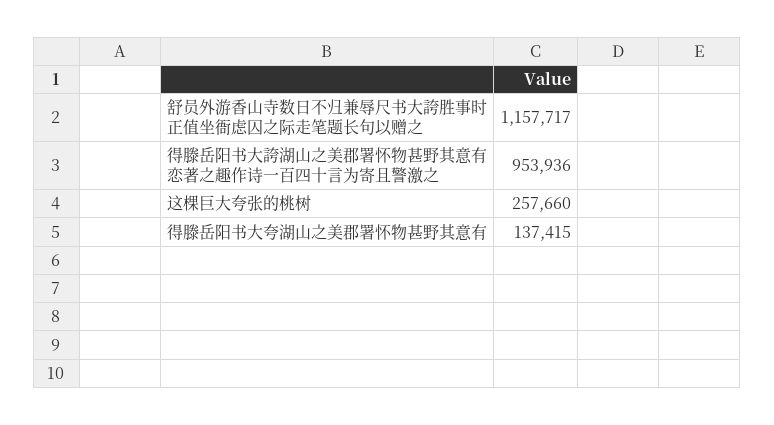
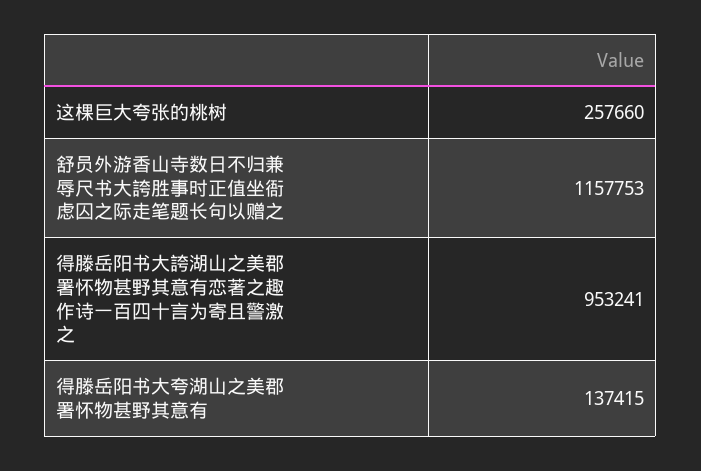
舒员外游香山寺数日不归兼辱尺书大誇胜事时正值坐衙虑囚之际走笔题长句以赠之: 1157717 -> 1157753
得滕岳阳书大誇湖山之美郡署怀物甚野其意有恋著之趣作诗一百四十言为寄且警激之: 953936 -> 953241

